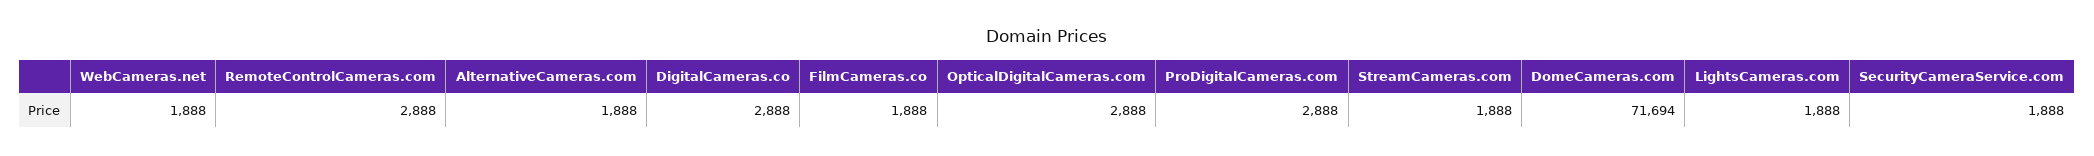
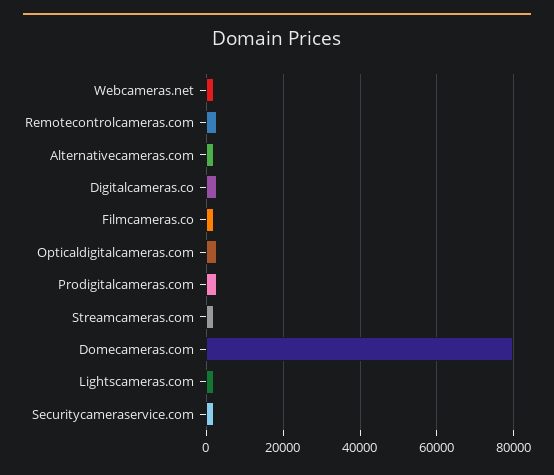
DomeCameras.com: 71694 -> 80000

